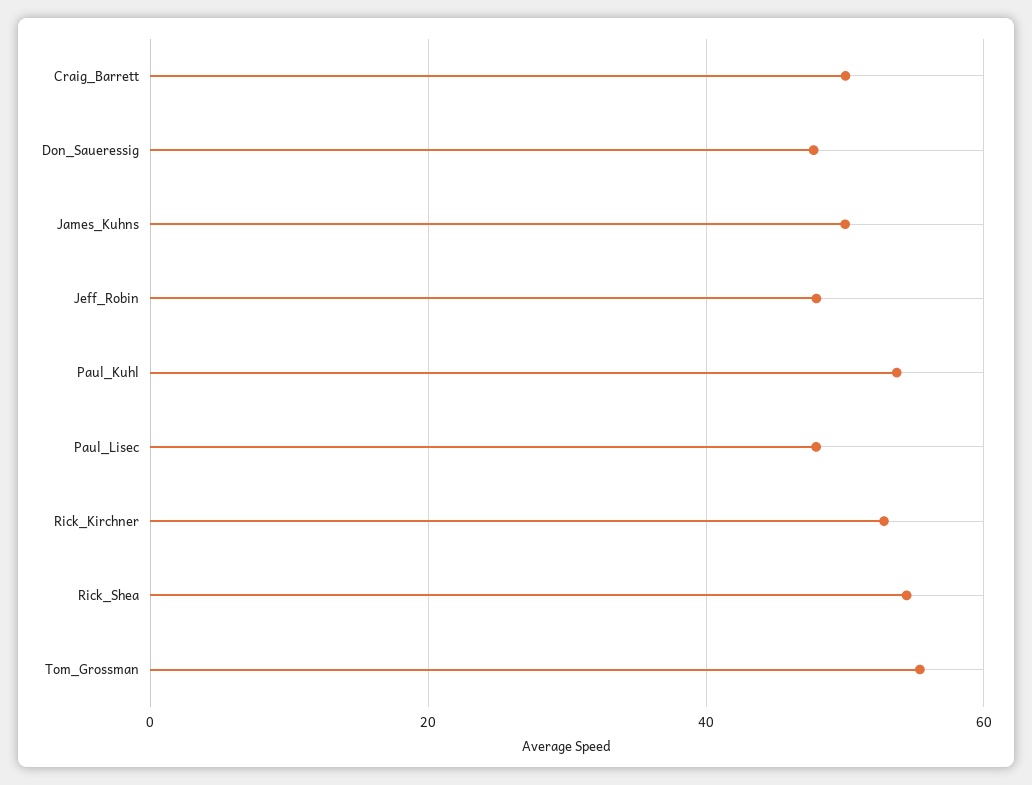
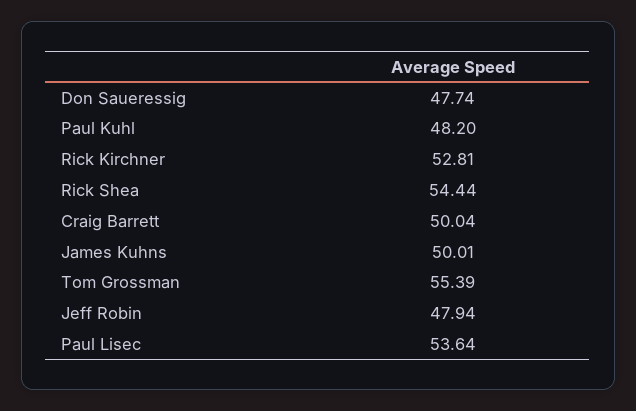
Paul_Kuhl: 54 -> 48.2
Paul_Lisec: 48 -> 53.64

